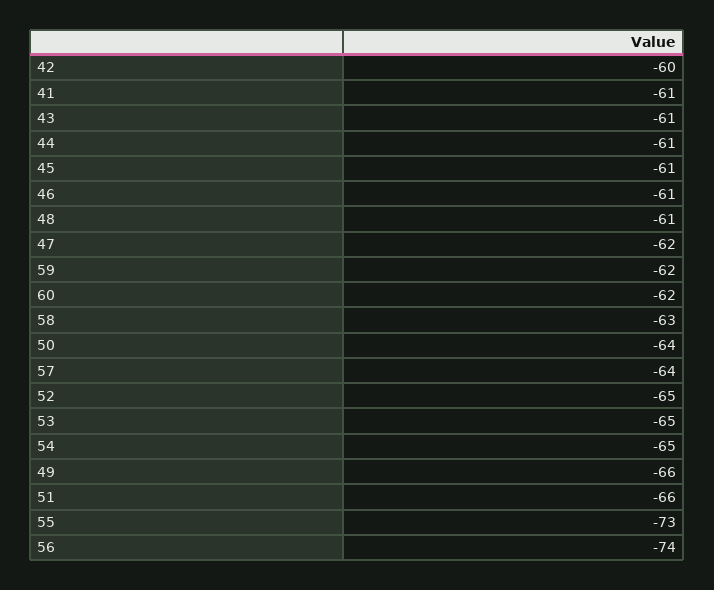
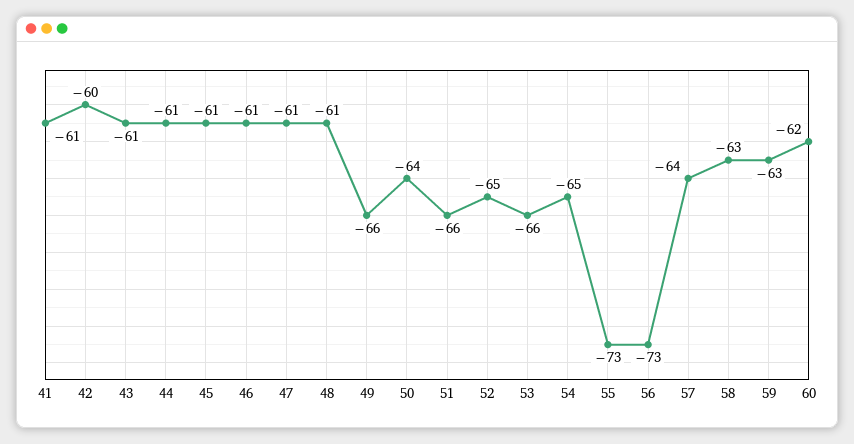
47: -62 -> -61
59: -62 -> -63
53: -65 -> -66
56: -74 -> -73

